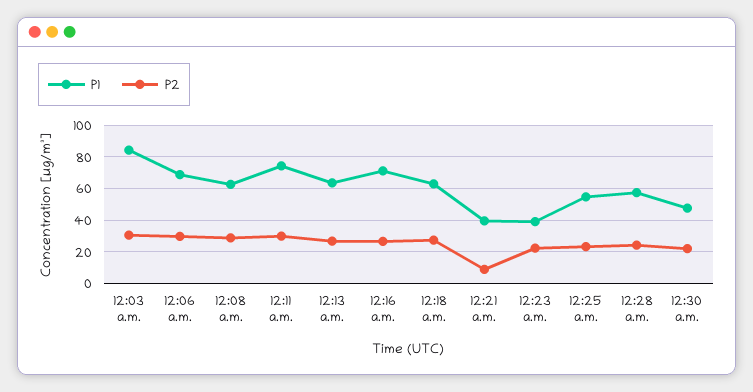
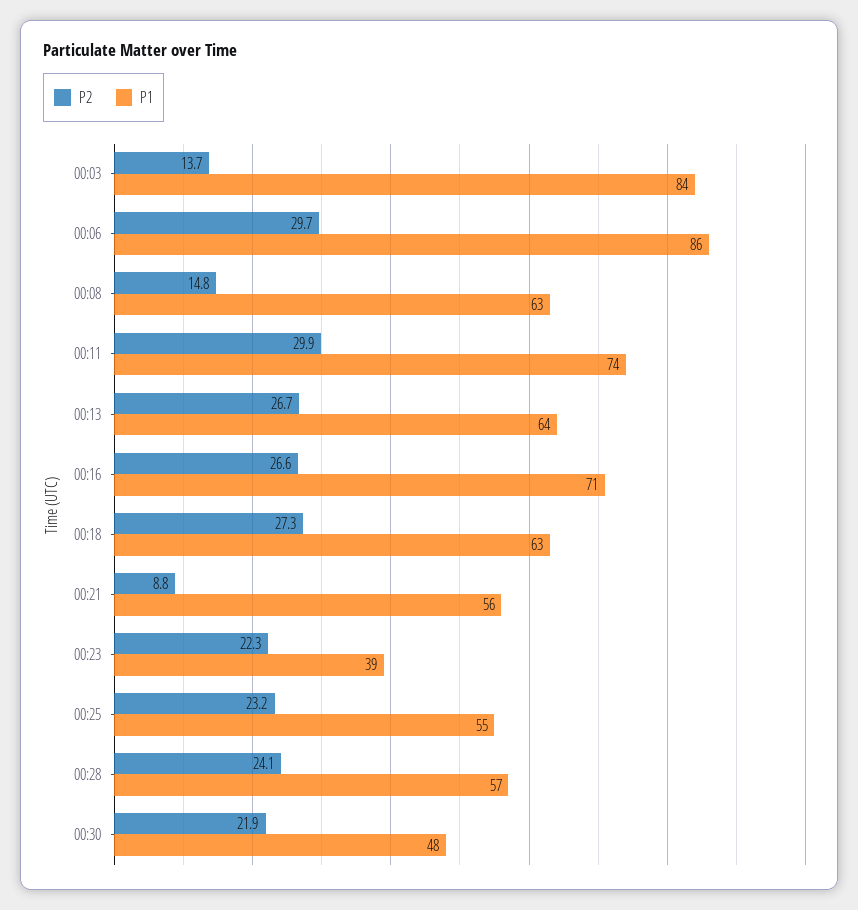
P2, 12:03 a.m.: 30 -> 13.7
P1, 12:06 a.m.: 70 -> 86
P2, 12:08 a.m.: 30 -> 14.8
P1, 12:21 a.m.: 40 -> 56

